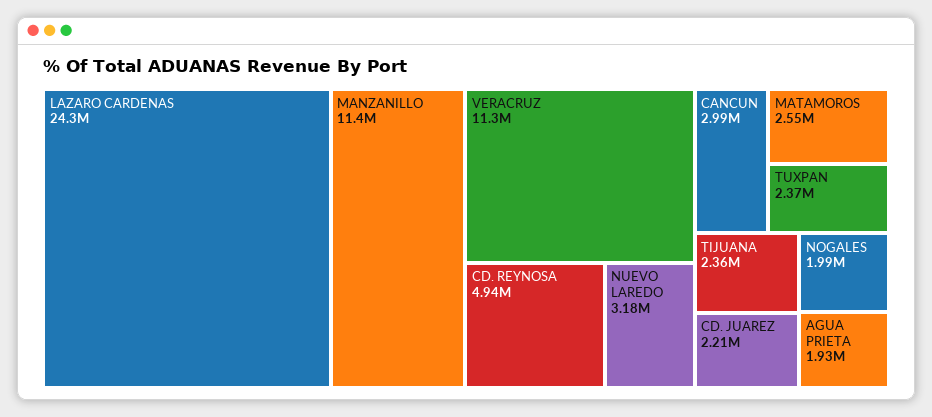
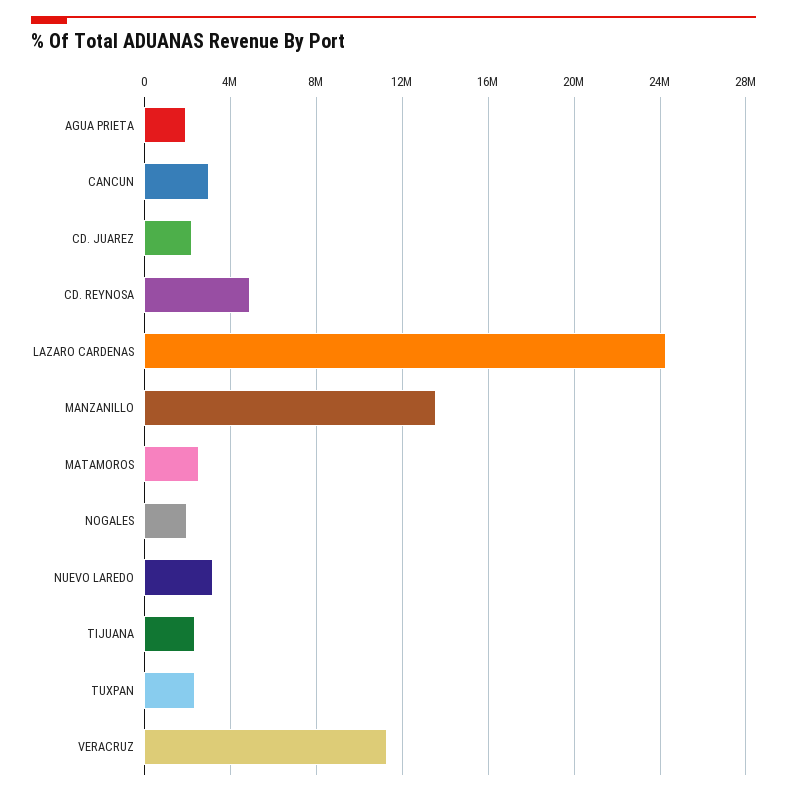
MANZANILLO: 11400000 -> 13500000

